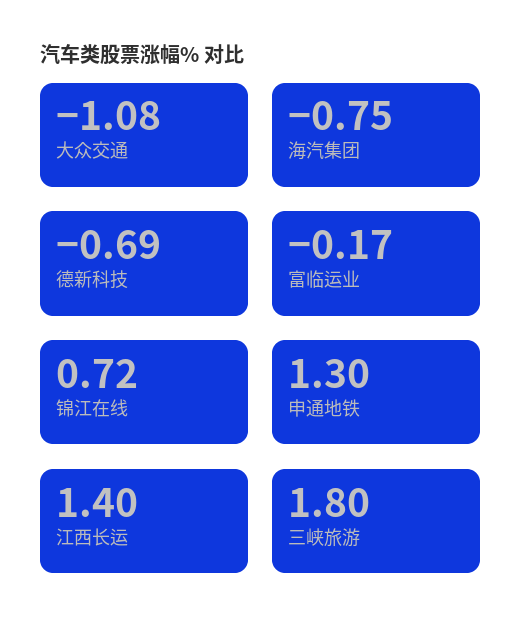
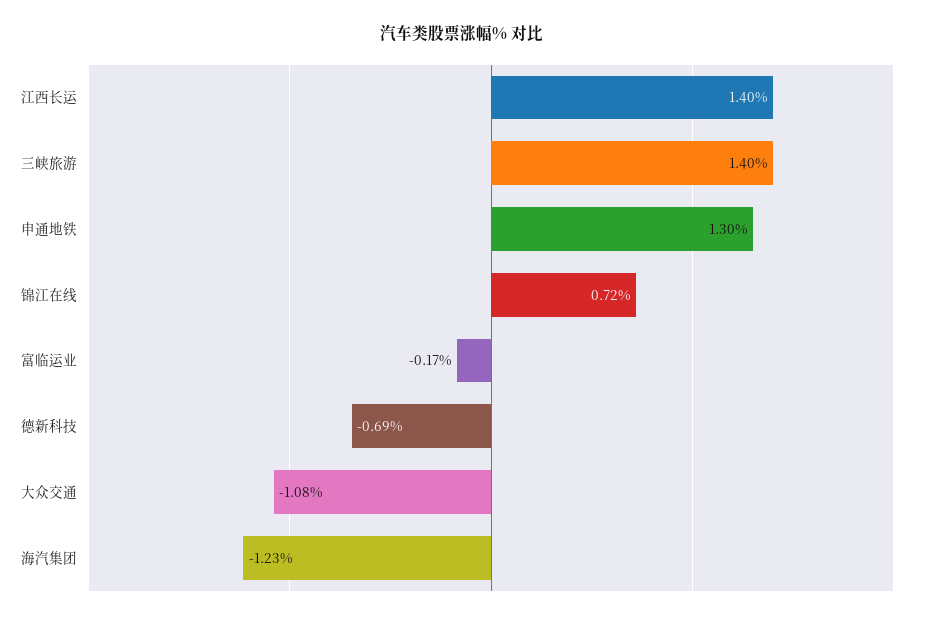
海汽集团: -0.75 -> -1.23
三峡旅游: 1.8 -> 1.4

